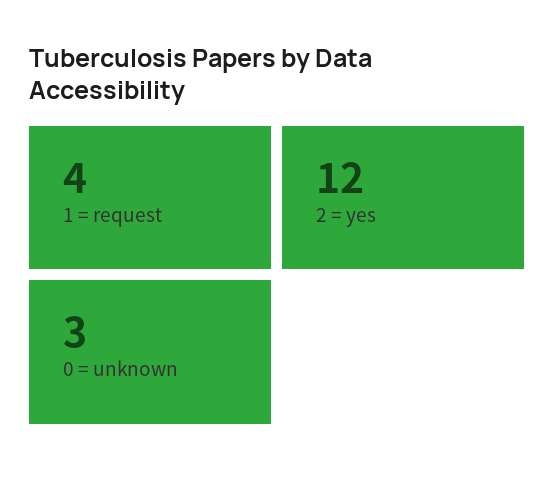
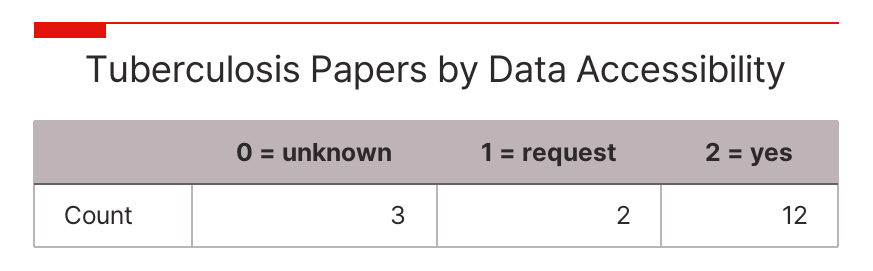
1 = request: 4 -> 2

